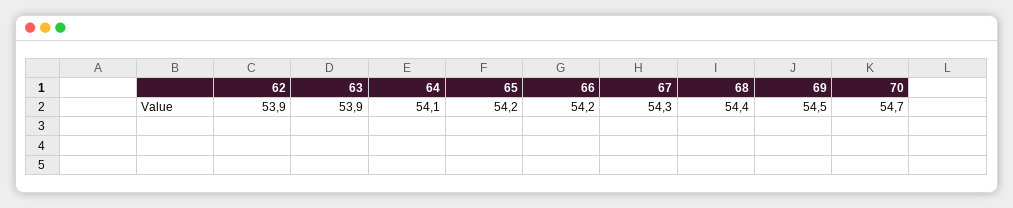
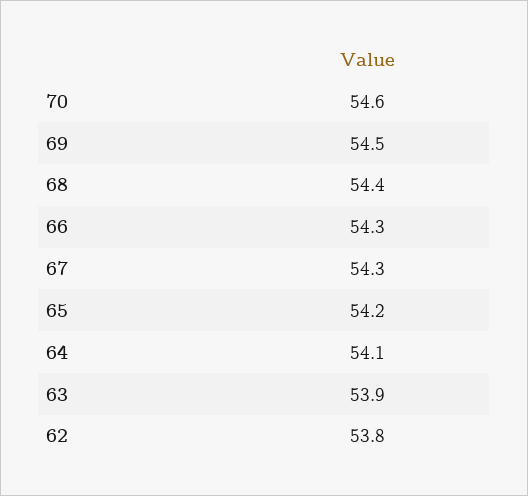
62: 53.9 -> 53.8
66: 54.2 -> 54.3
70: 54.7 -> 54.6

